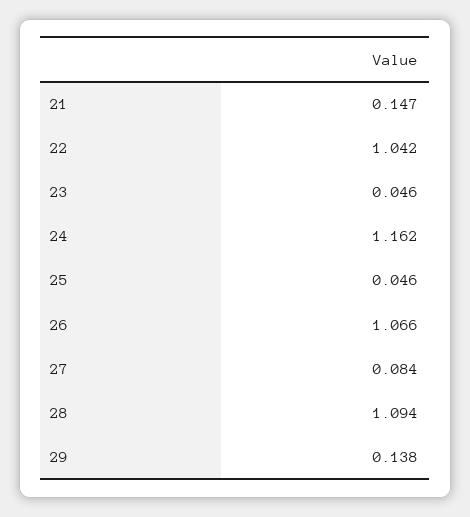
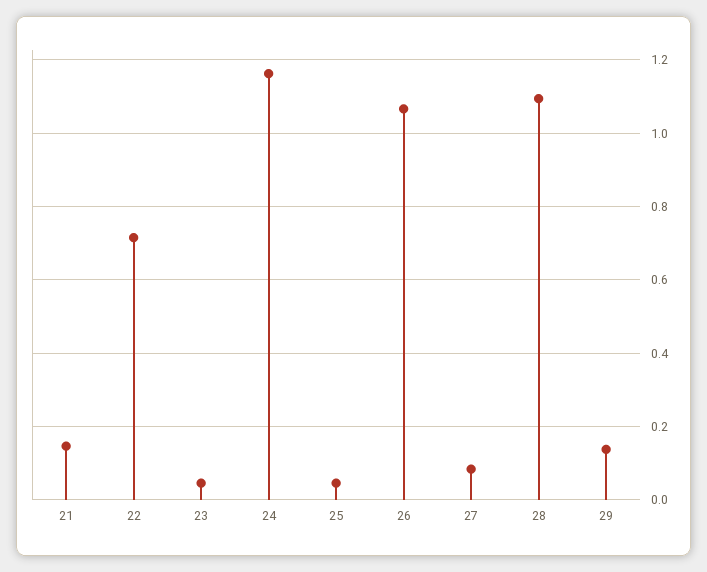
22: 1.042 -> 0.72

